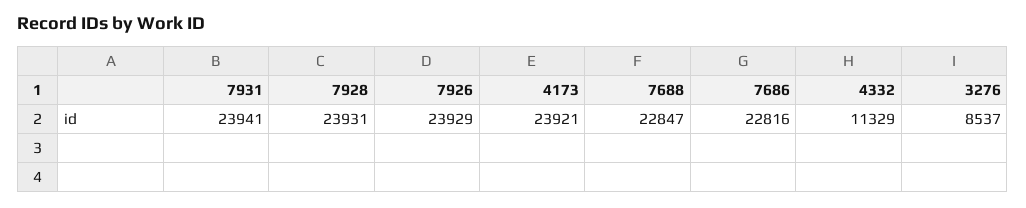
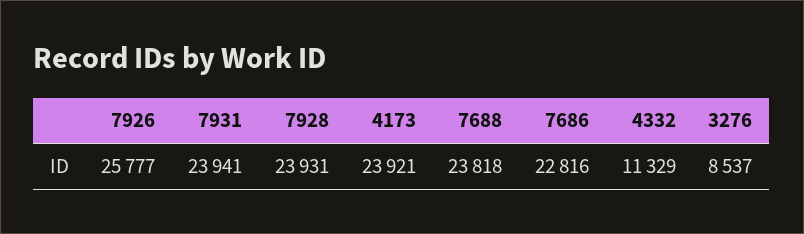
7926: 23929 -> 25777
7688: 22847 -> 23818

